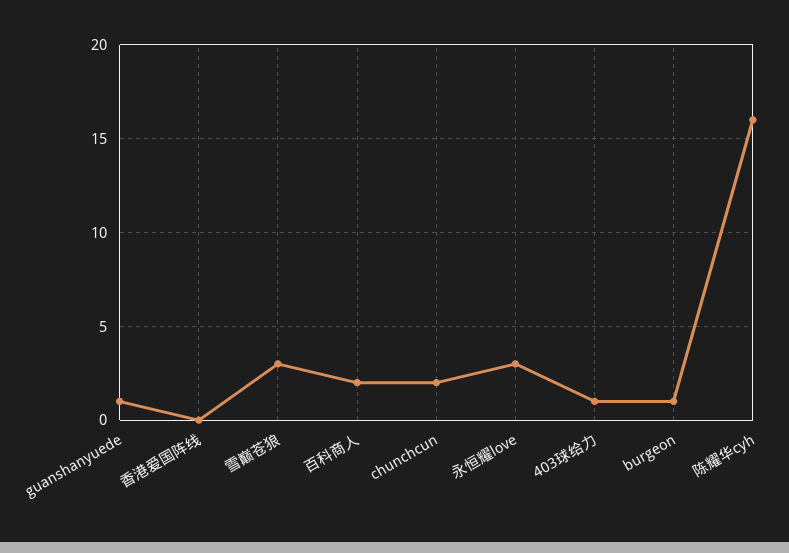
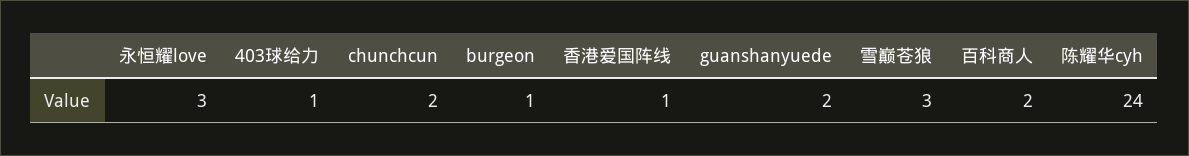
guanshanyuede: 1 -> 2
香港爱国阵线: 0 -> 1
陈耀华cyh: 16 -> 24

